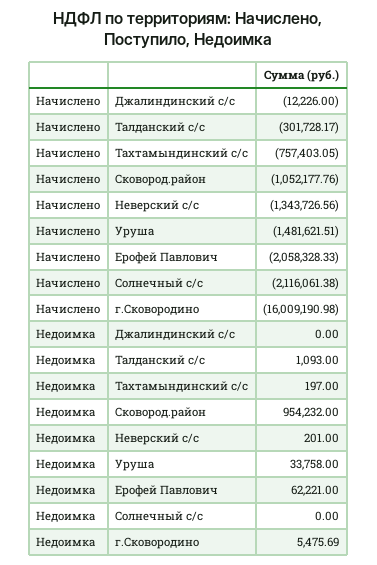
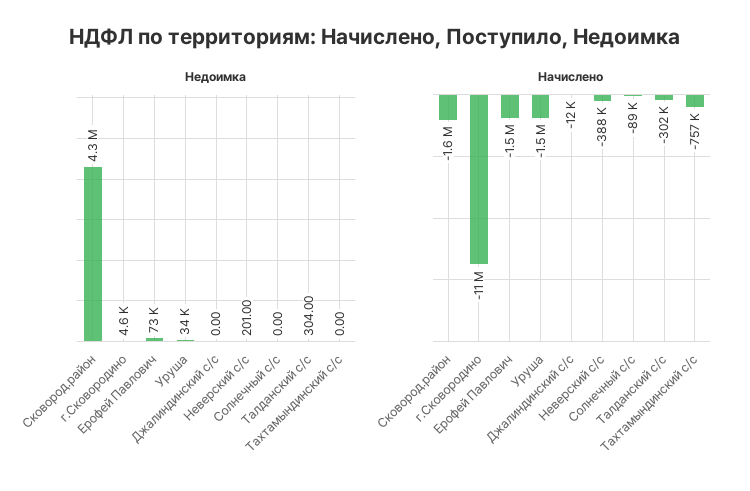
Начислено, Сковород.район: -1052177.76 -> -1600000
Начислено, Неверский с/с: -1343726.56 -> -388000
Начислено, Ерофей Павлович: -2058328.33 -> -1500000
Начислено, Солнечный с/с: -2116061.38 -> -89000
Начислено, г.Сковородино: -16009190.98 -> -11000000
Недоимка, Талданский с/с: 1093 -> 304
Недоимка, Тахтамындинский с/с: 197 -> 0
Недоимка, Сковород.район: 954232 -> 4300000
Недоимка, Ерофей Павлович: 62221 -> 73000
Недоимка, г.Сковородино: 5475.69 -> 4600

